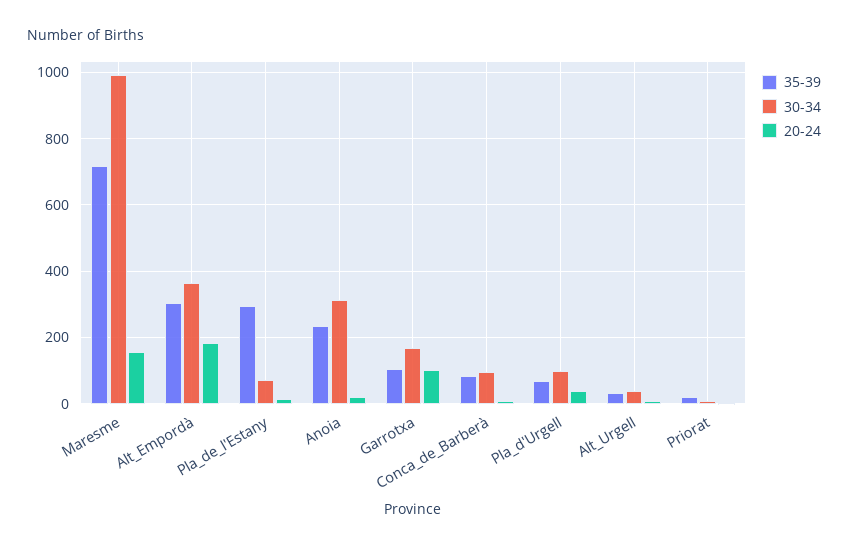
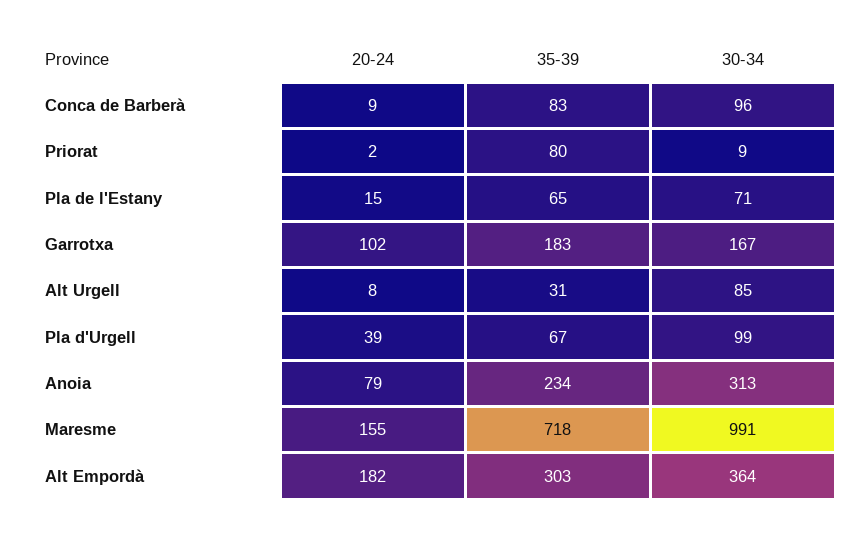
35-39, Pla_de_l'Estany: 300 -> 65
20-24, Anoia: 20 -> 79
35-39, Garrotxa: 100 -> 183
30-34, Alt_Urgell: 40 -> 85
35-39, Priorat: 20 -> 80

